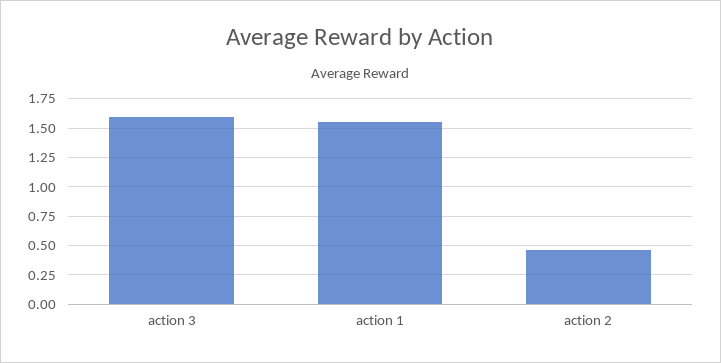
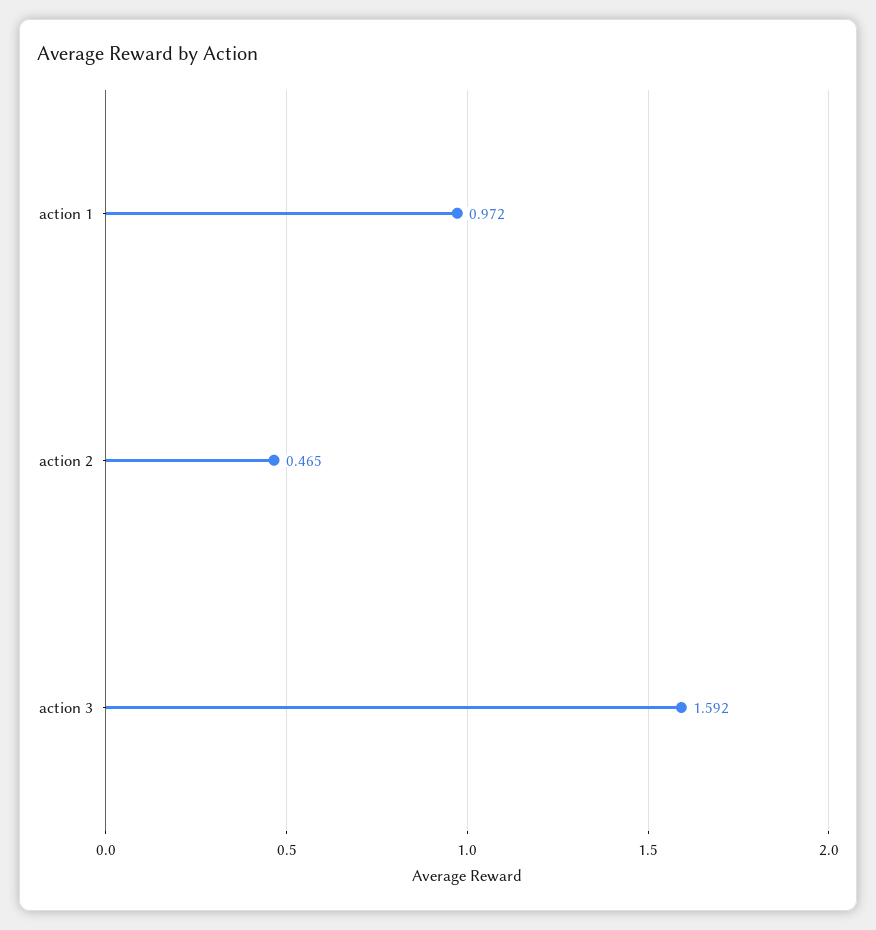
action 1: 1.5 -> 0.972

